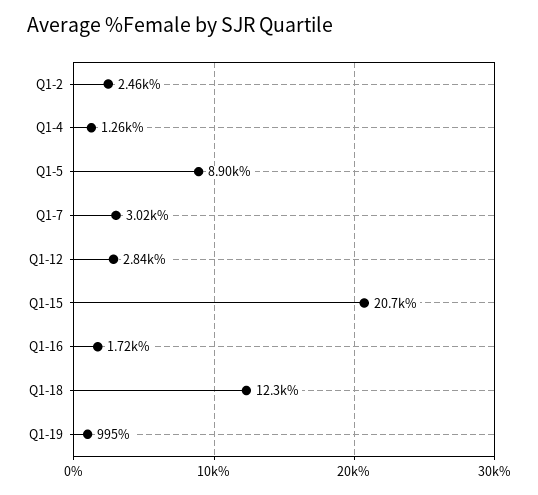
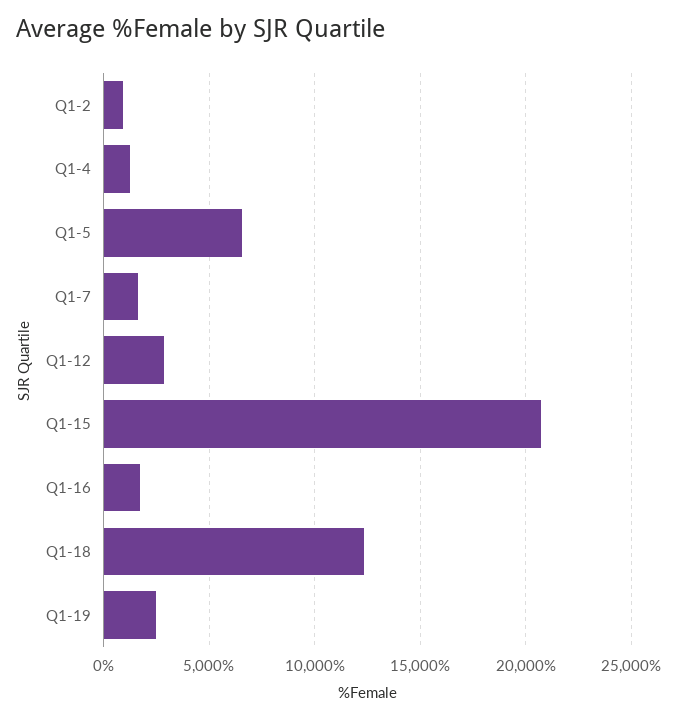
Q1-2: 2460 -> 1000
Q1-5: 8900 -> 6500
Q1-7: 3020 -> 1500
Q1-19: 995 -> 2500

